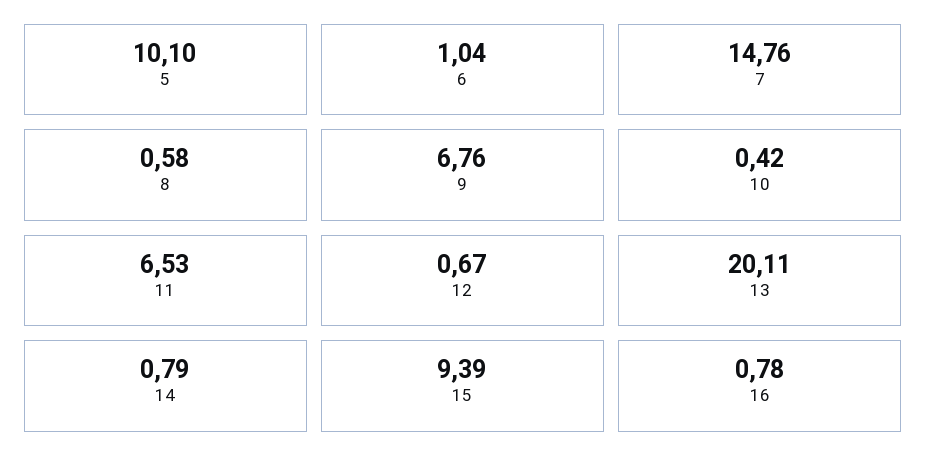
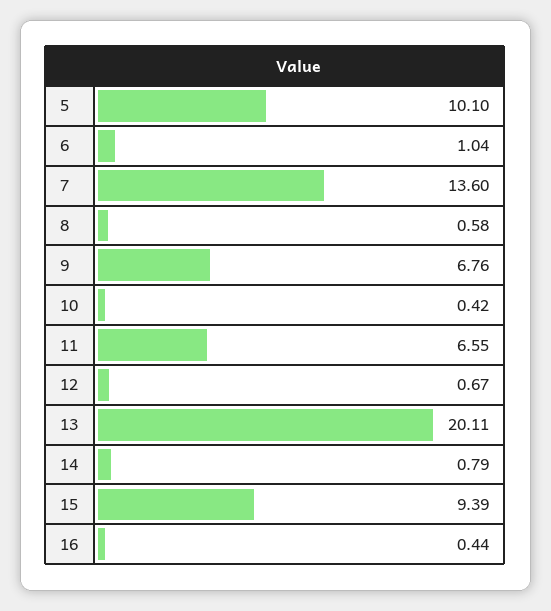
7: 14.76 -> 13.6
11: 6.53 -> 6.55
16: 0.78 -> 0.44

